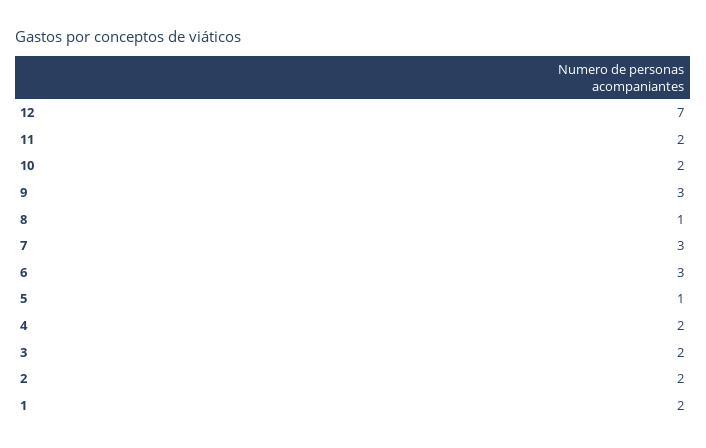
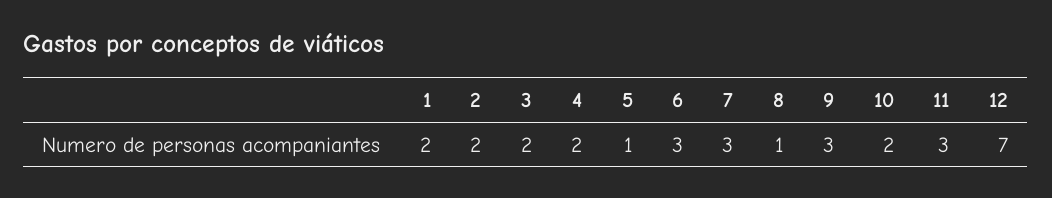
11: 2 -> 3

